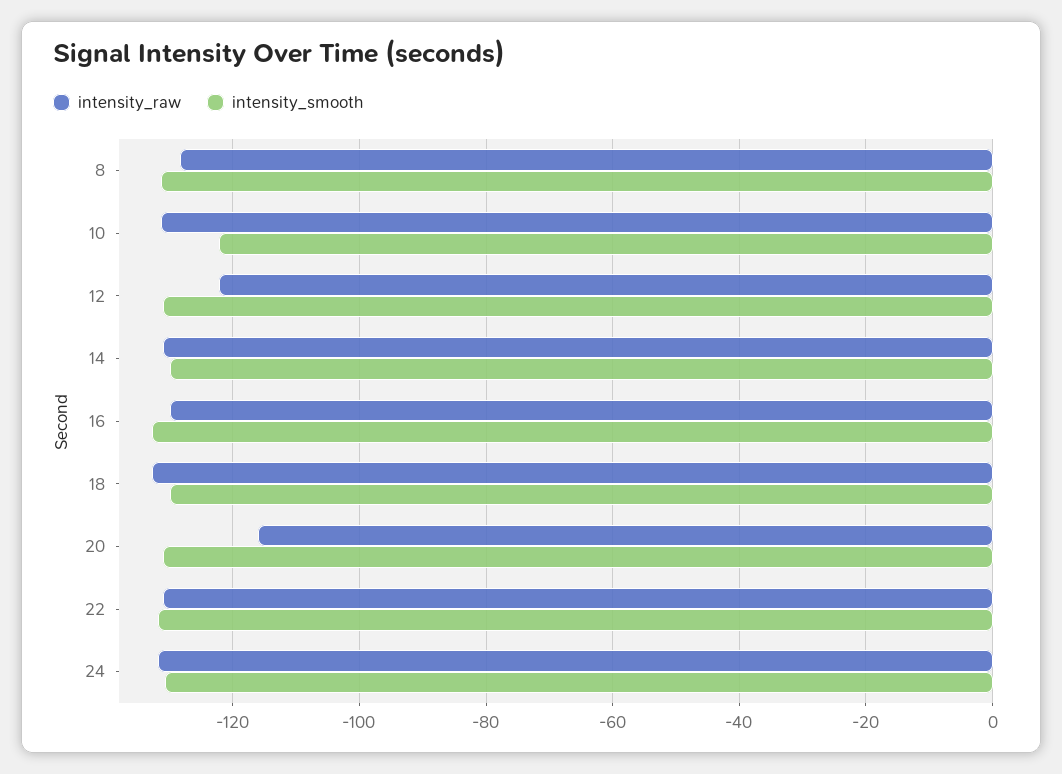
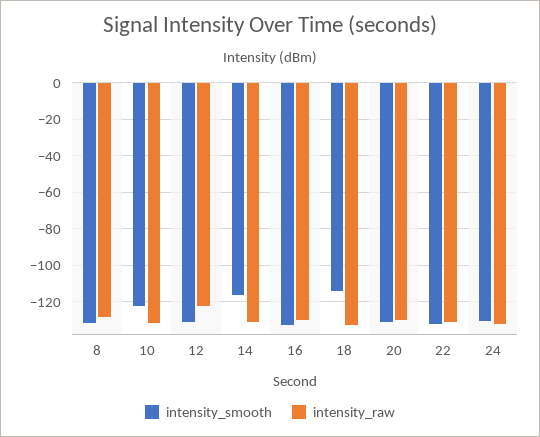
intensity_smooth, 14: -130 -> -115
intensity_smooth, 18: -130 -> -115
intensity_raw, 20: -116 -> -130

